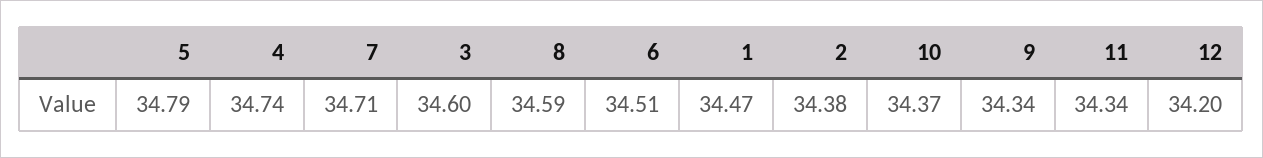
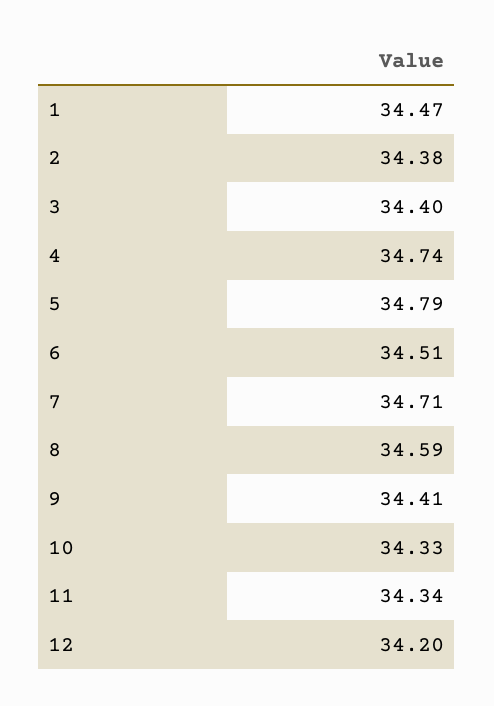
3: 34.6 -> 34.4
10: 34.37 -> 34.33
9: 34.34 -> 34.41

